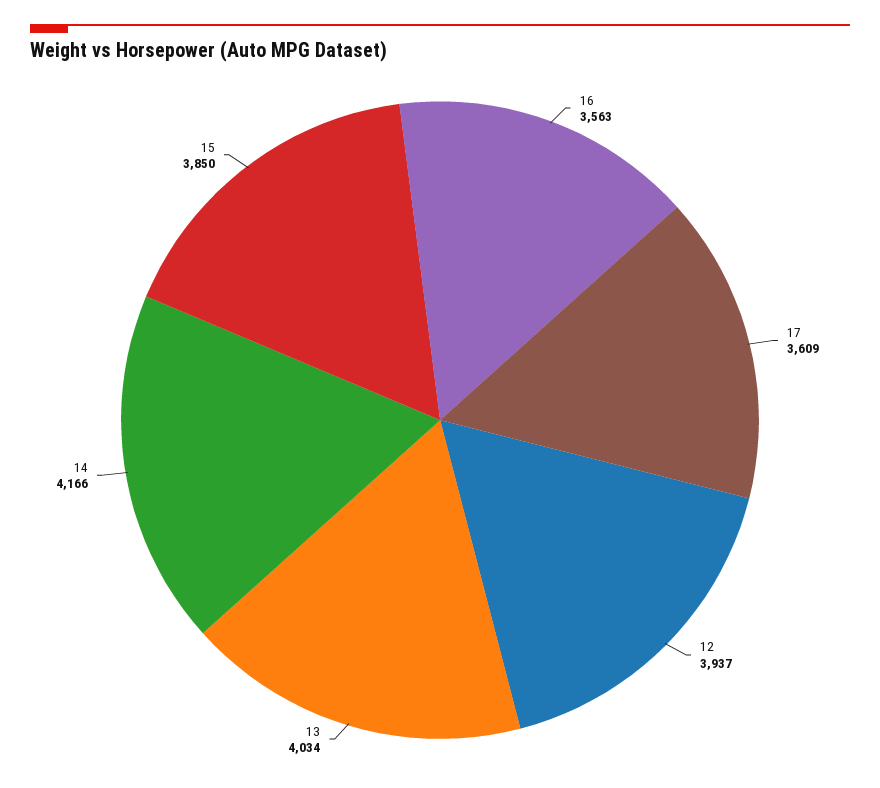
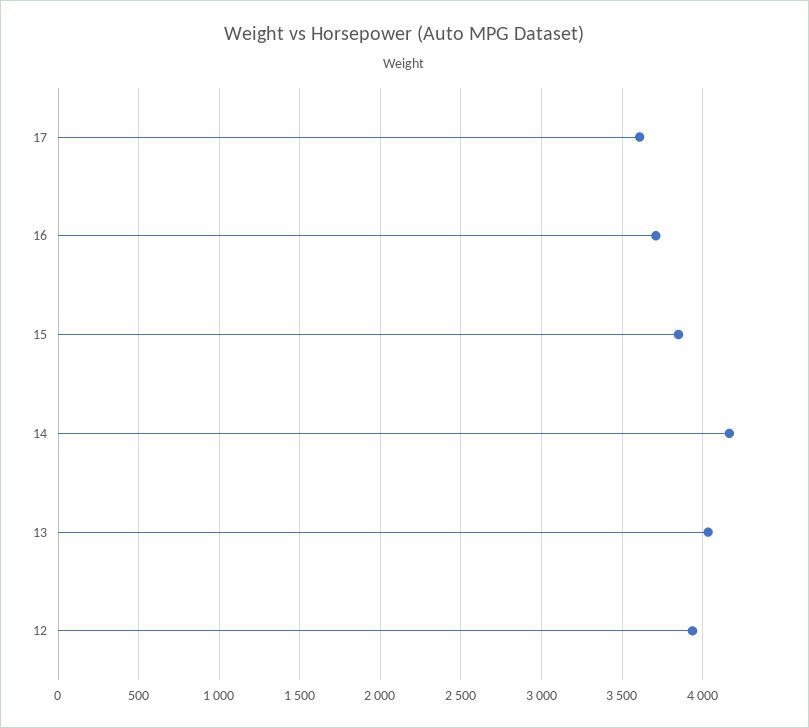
16: 3563 -> 3700

